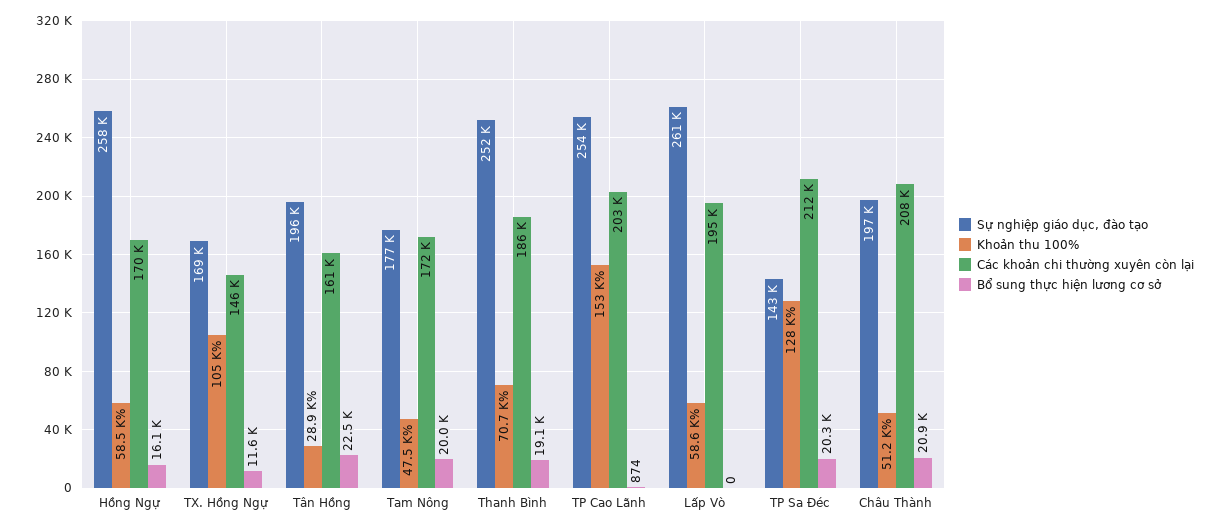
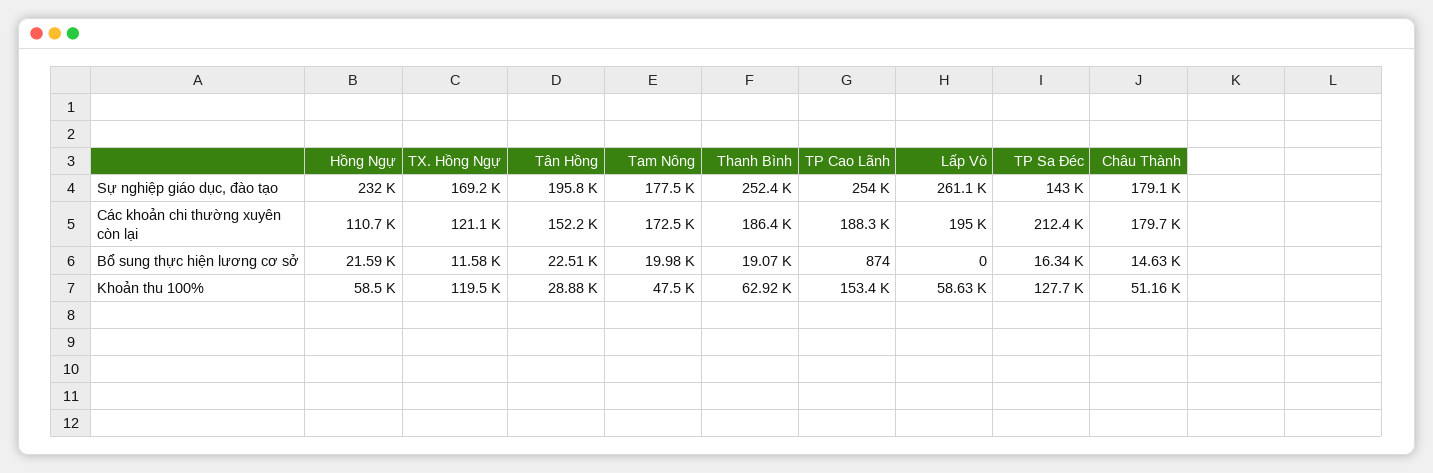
Sự nghiệp giáo dục, đào tạo, Hồng Ngự: 258000 -> 232000
Các khoản chi thường xuyên còn lại, Hồng Ngự: 170000 -> 110700
Bổ sung thực hiện lương cơ sở, Hồng Ngự: 16100 -> 21590
Khoản thu 100%, TX. Hồng Ngự: 105000 -> 119500
Các khoản chi thường xuyên còn lại, TX. Hồng Ngự: 146000 -> 121100
Các khoản chi thường xuyên còn lại, Tân Hồng: 161000 -> 152200
Khoản thu 100%, Thanh Bình: 70700 -> 62920
Các khoản chi thường xuyên còn lại, TP Cao Lãnh: 203000 -> 188300
Bổ sung thực hiện lương cơ sở, TP Sa Đéc: 20300 -> 16340
Sự nghiệp giáo dục, đào tạo, Châu Thành: 197000 -> 179100
Các khoản chi thường xuyên còn lại, Châu Thành: 208000 -> 179700
Bổ sung thực hiện lương cơ sở, Châu Thành: 20900 -> 14630

